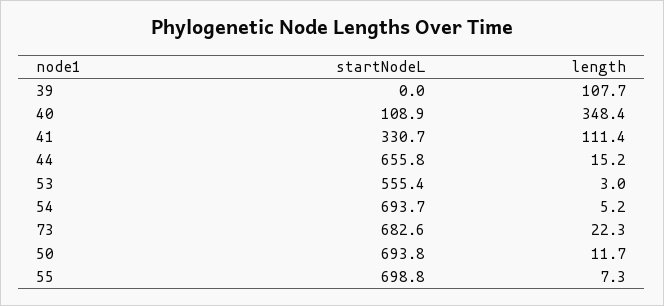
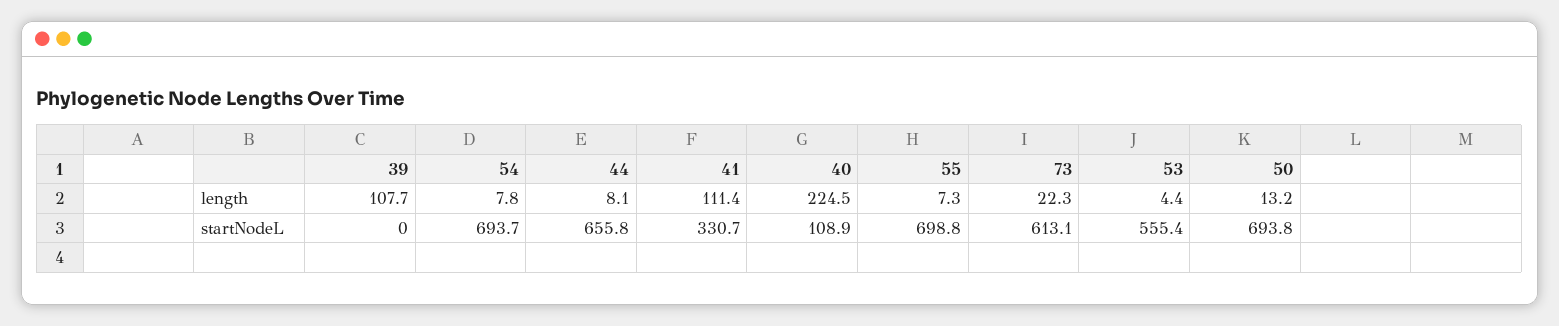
length, 40: 348.4 -> 224.5
length, 44: 15.2 -> 8.1
length, 53: 3 -> 4.4
length, 54: 5.2 -> 7.8
startNodeL, 73: 682.6 -> 613.1
length, 50: 11.7 -> 13.2

